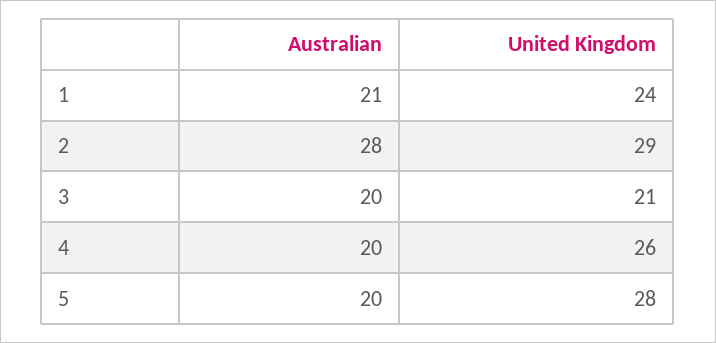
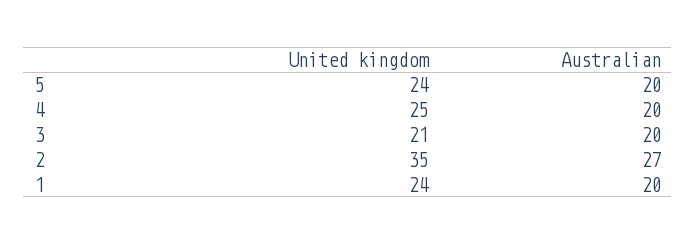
Australian, 1: 21 -> 20
Australian, 2: 28 -> 27
United Kingdom, 2: 29 -> 35
United Kingdom, 4: 26 -> 25
United Kingdom, 5: 28 -> 24

